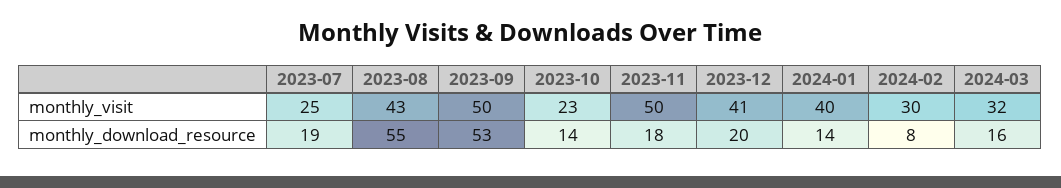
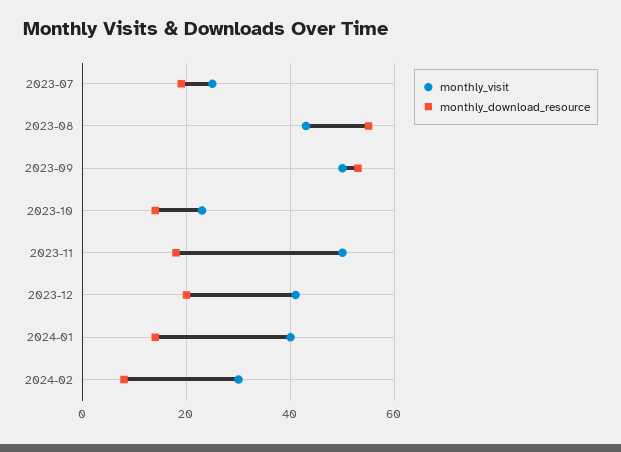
monthly_visit, 2024-03: 32 -> none
monthly_download_resource, 2024-03: 16 -> none

